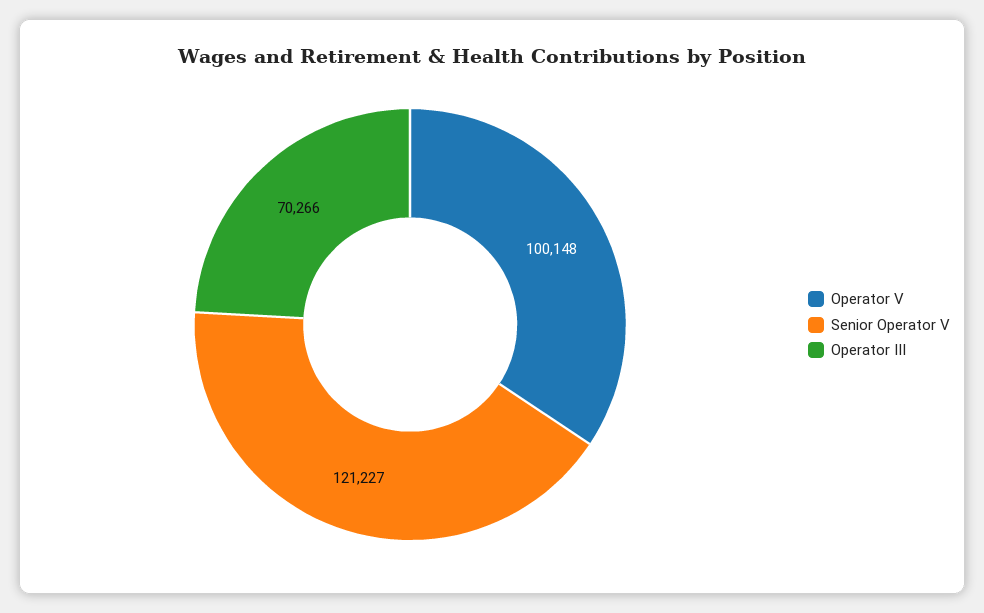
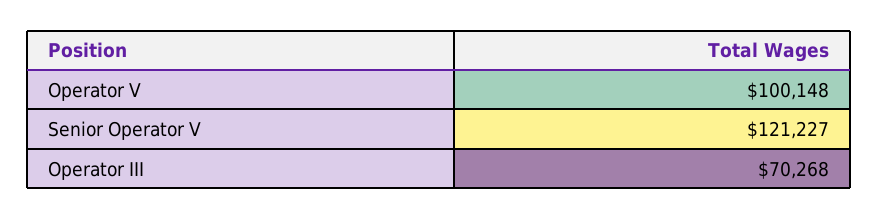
Operator III: 70266 -> 70268

